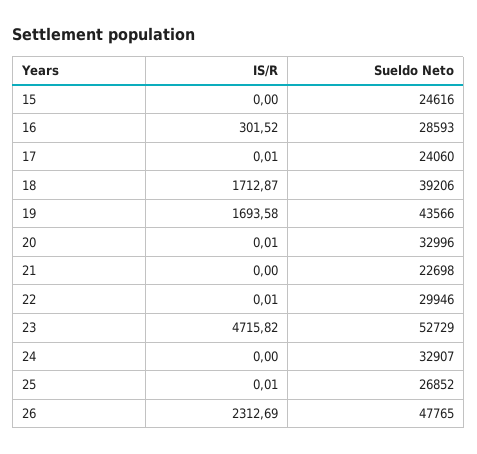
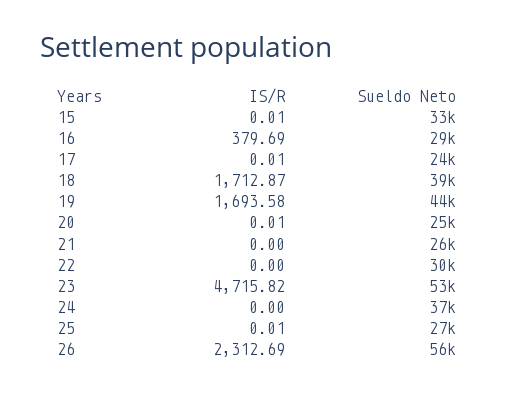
IS/R, 15: 0 -> 0.01
Sueldo Neto, 15: 24616 -> 33000
IS/R, 16: 301.52 -> 379.69
Sueldo Neto, 20: 32996 -> 25000
Sueldo Neto, 21: 22698 -> 26000
IS/R, 22: 0.01 -> 0
Sueldo Neto, 24: 32907 -> 37000
Sueldo Neto, 26: 47765 -> 56000

